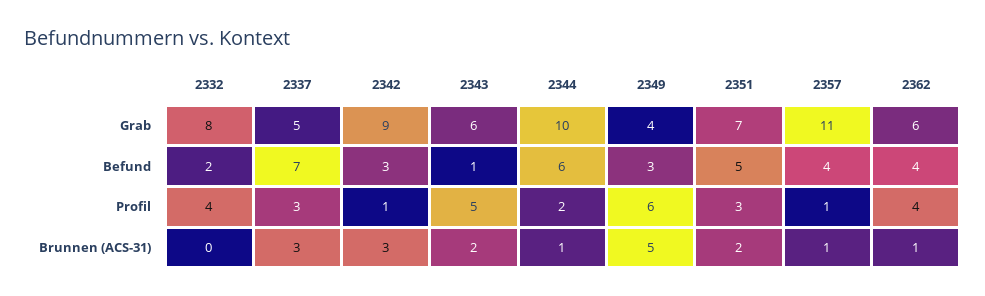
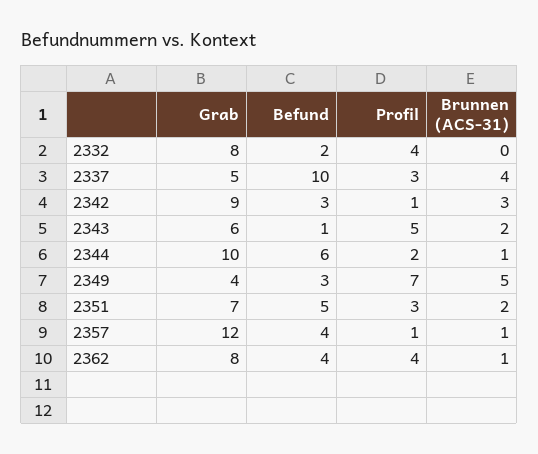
2357, Grab: 11 -> 12
2362, Grab: 6 -> 8
2337, Befund: 7 -> 10
2349, Profil: 6 -> 7
2337, Brunnen (ACS-31): 3 -> 4

